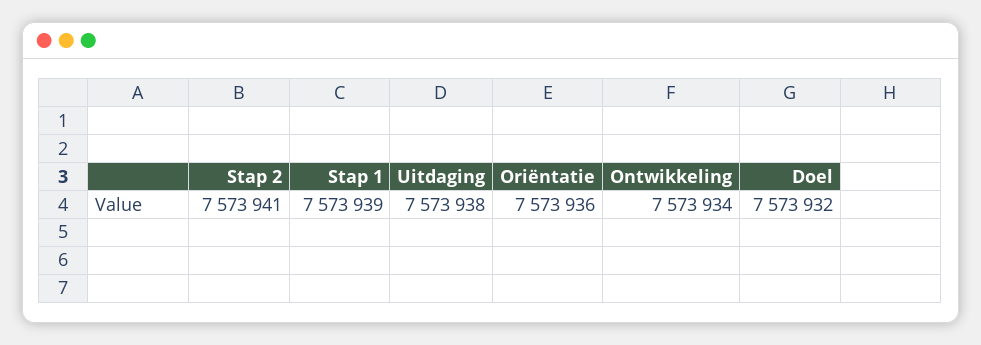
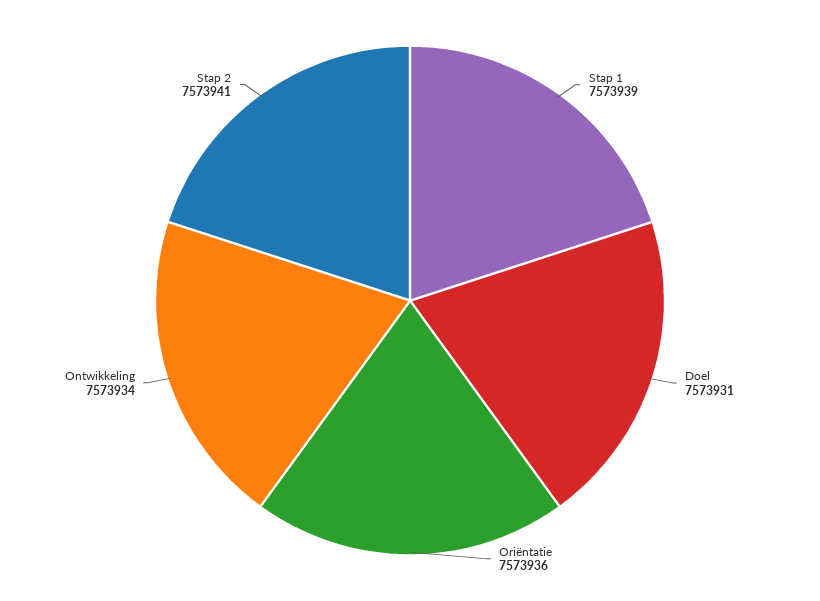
Uitdaging: 7573938 -> none
Doel: 7573932 -> 7573931

